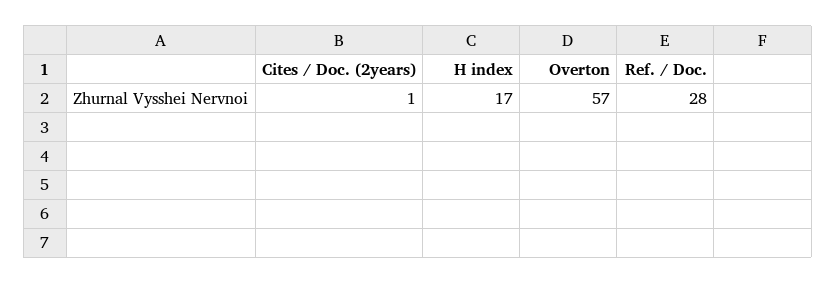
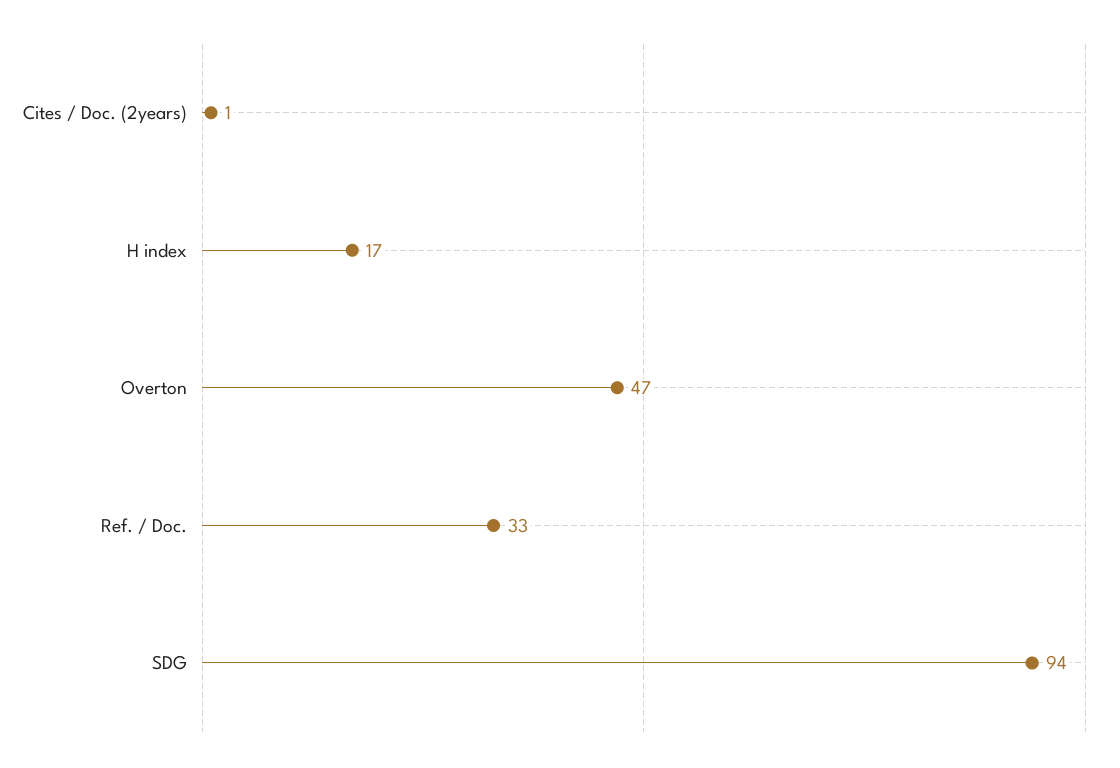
Overton: 57 -> 47
Ref. / Doc.: 28 -> 33
SDG: none -> 94

